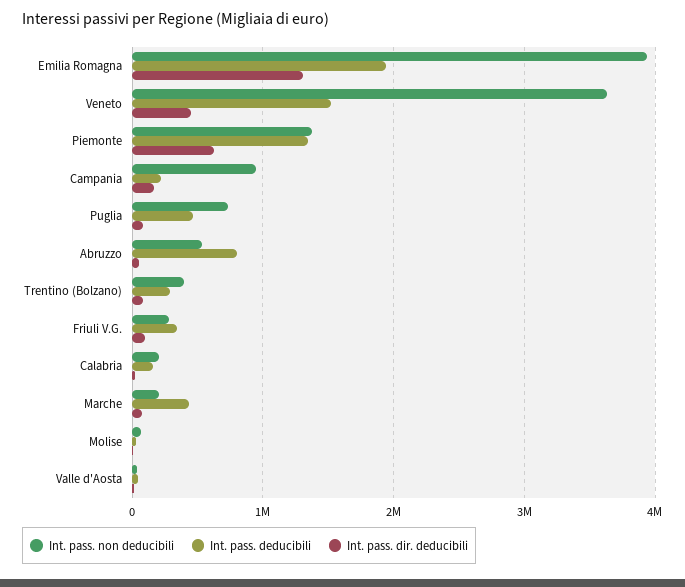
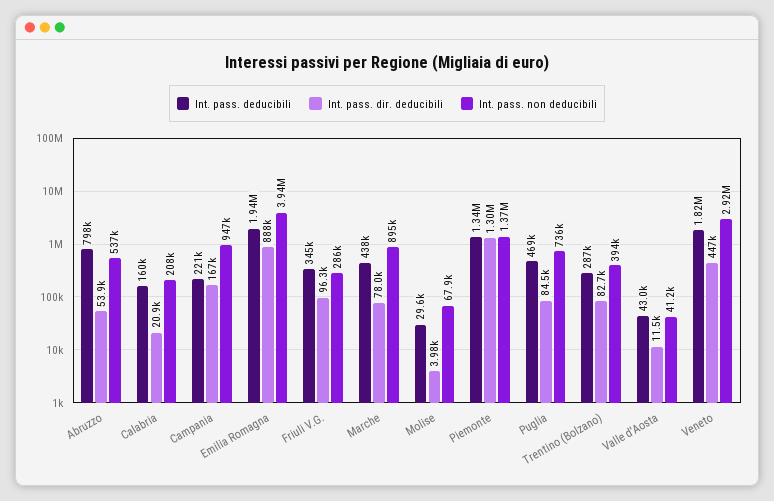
Int. pass. dir. deducibili, Emilia Romagna: 1300000 -> 888000
Int. pass. non deducibili, Veneto: 3600000 -> 2920000
Int. pass. deducibili, Veneto: 1500000 -> 1820000
Int. pass. dir. deducibili, Piemonte: 600000 -> 1300000
Int. pass. non deducibili, Marche: 200000 -> 895000

